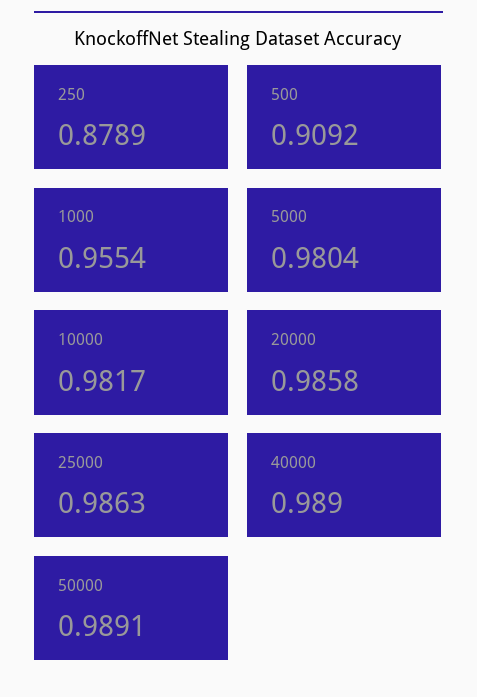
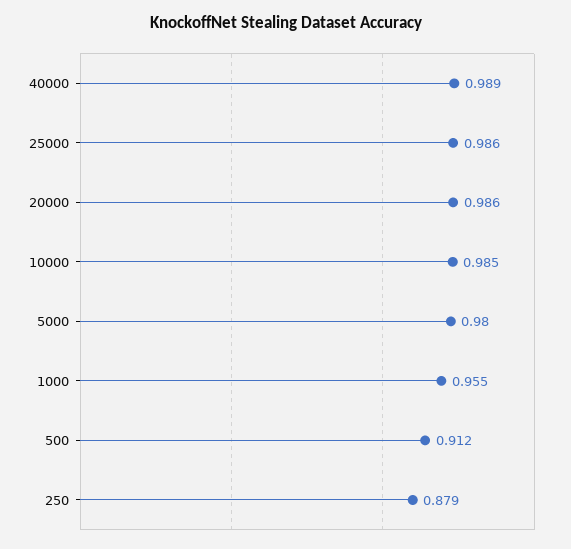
500: 0.9092 -> 0.912
10000: 0.9817 -> 0.985
50000: 0.9891 -> none

